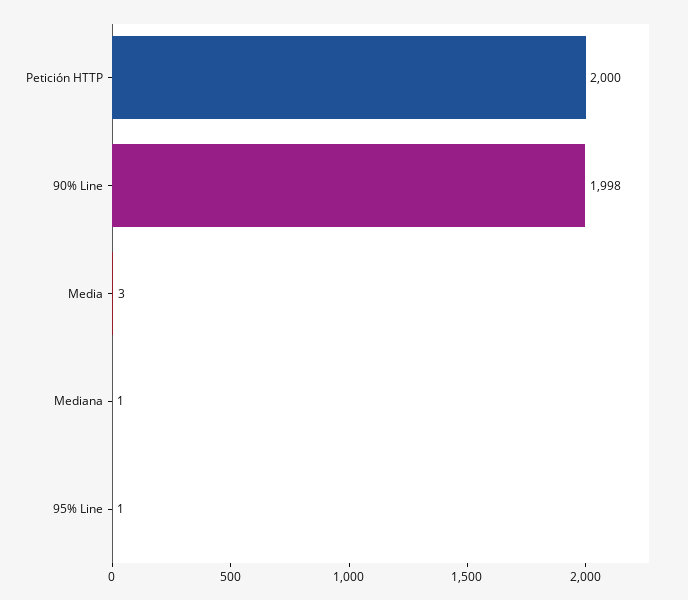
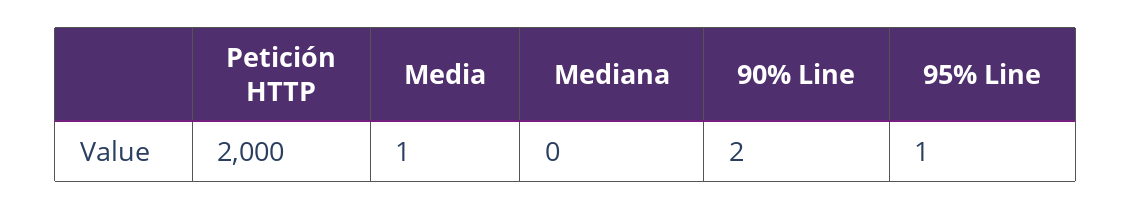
90% Line: 1998 -> 2
Media: 3 -> 1
Mediana: 1 -> 0

